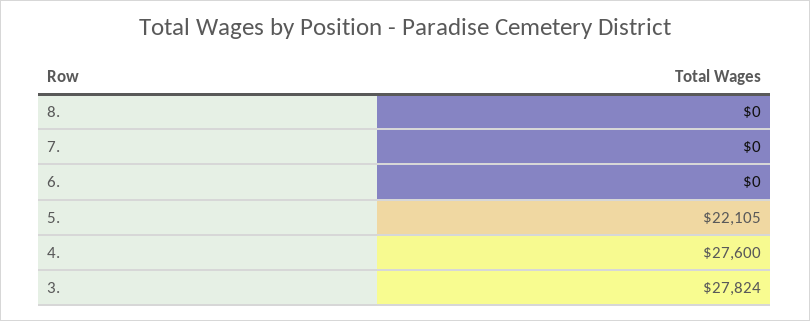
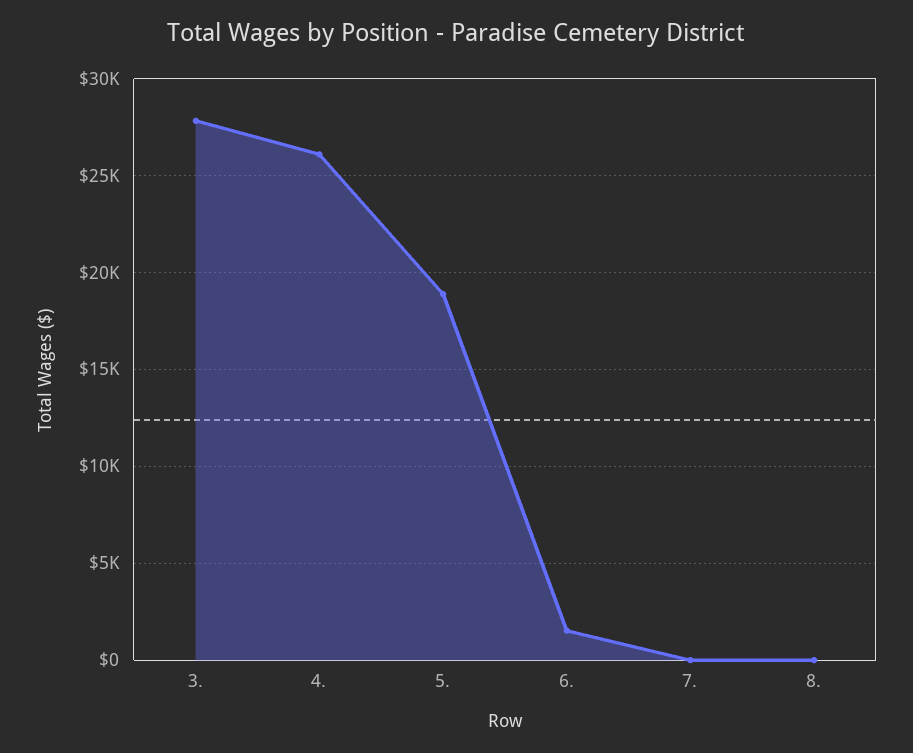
6.: 0 -> 1500
5.: 22105 -> 19000
4.: 27600 -> 26000

